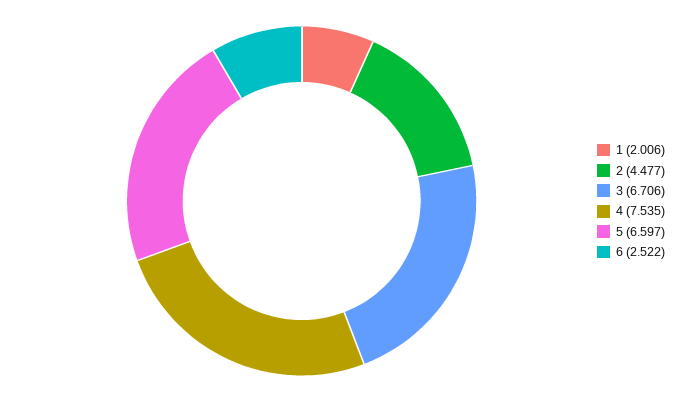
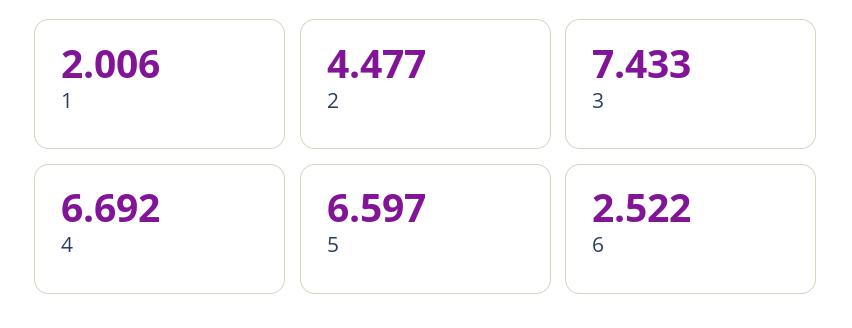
3: 6.706 -> 7.433
4: 7.535 -> 6.692

